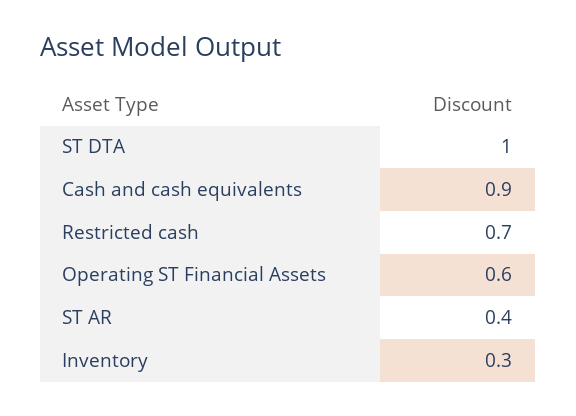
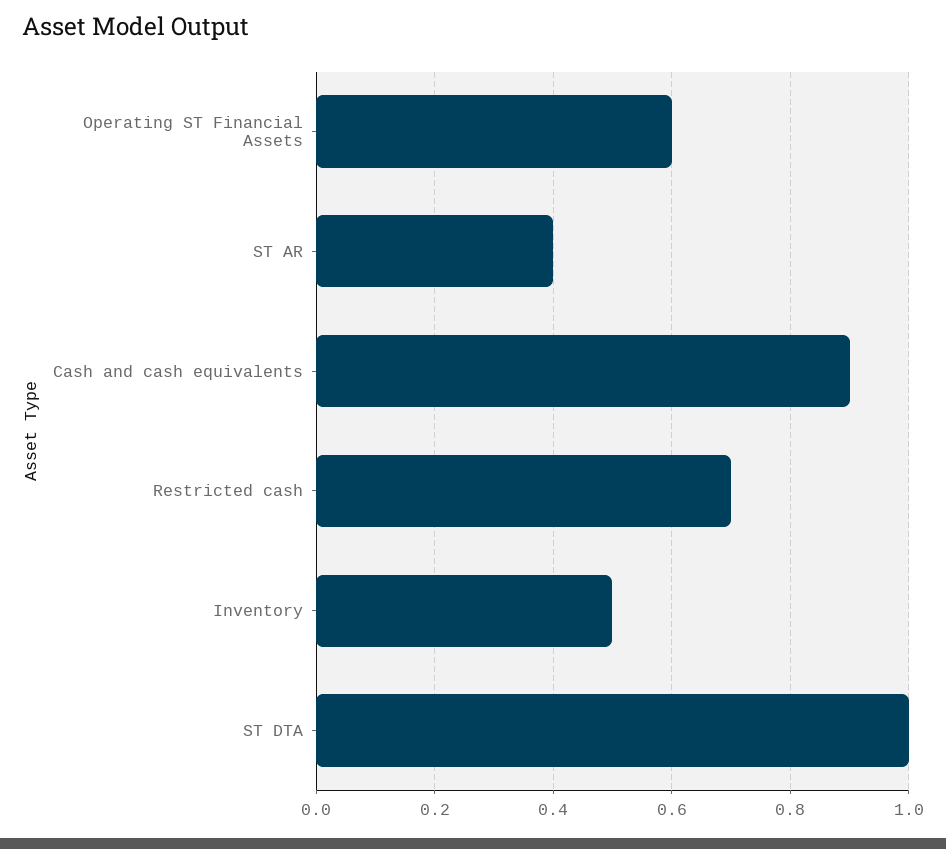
Inventory: 0.3 -> 0.5

